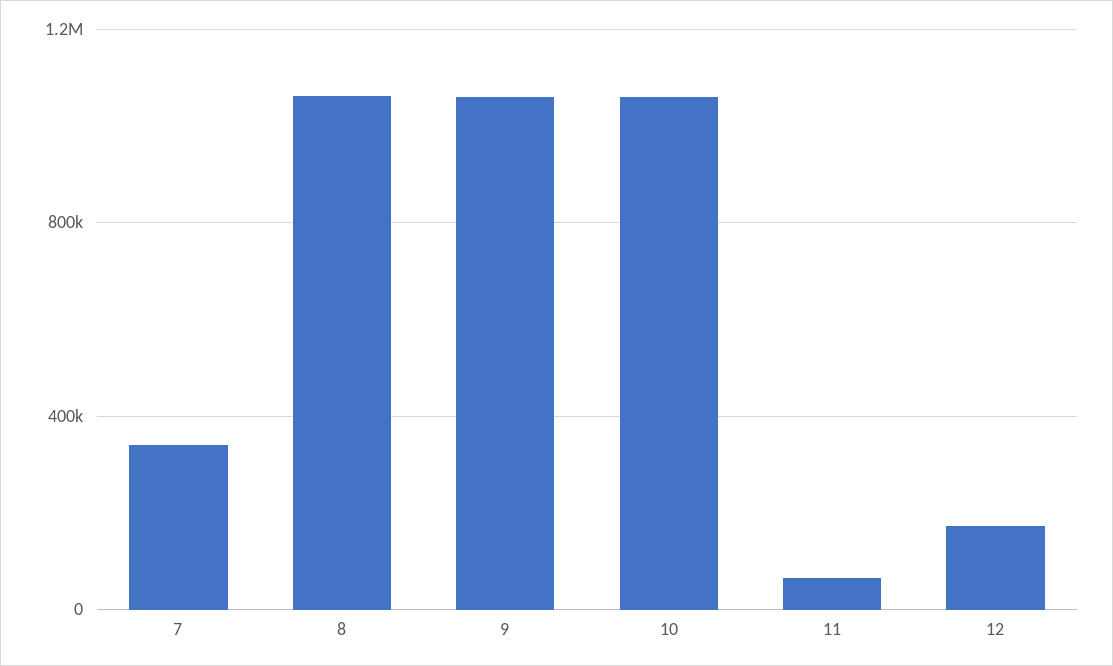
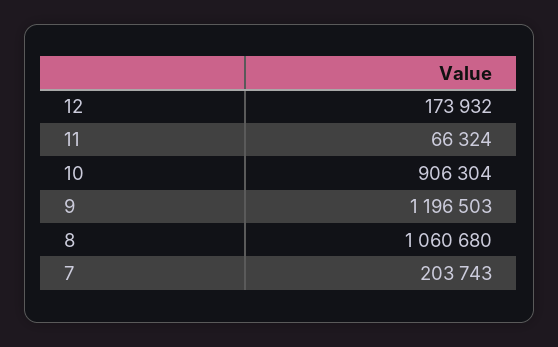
7: 350000 -> 203743
9: 1050000 -> 1196503
10: 1050000 -> 906304

